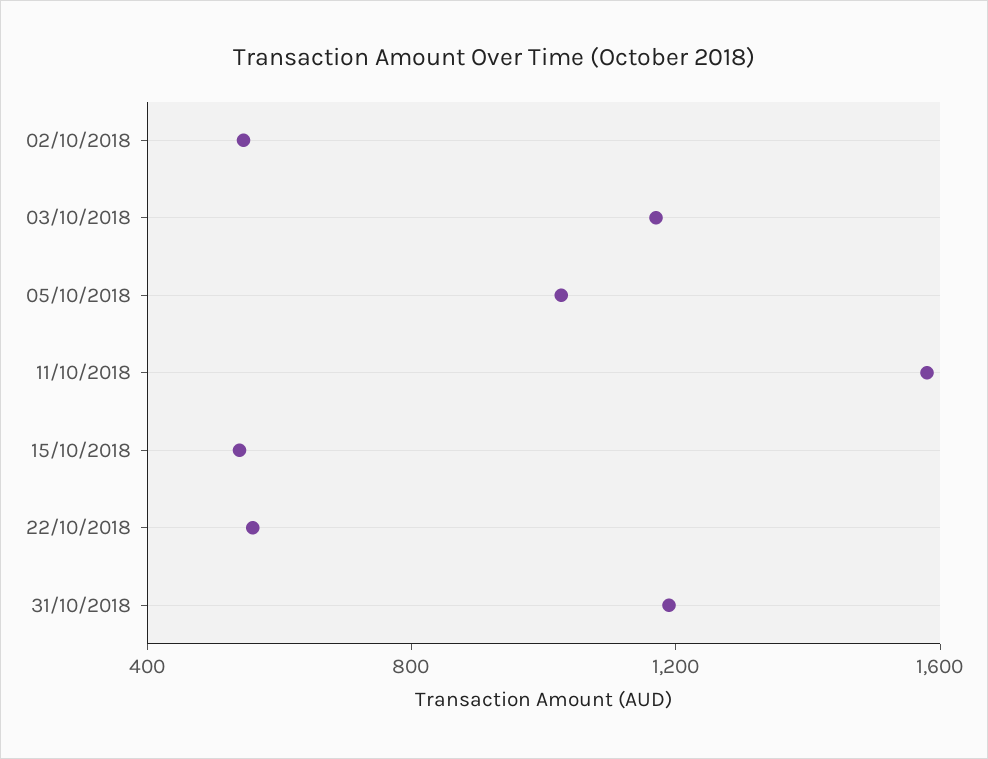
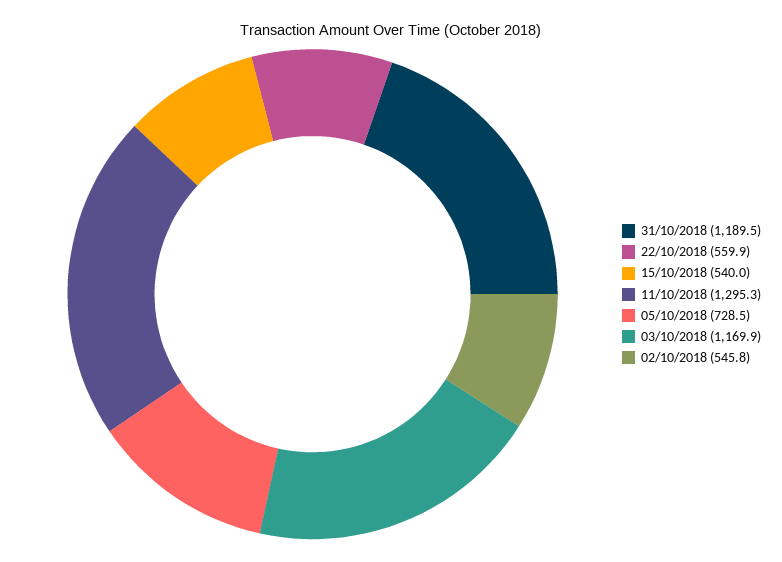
05/10/2018: 1000 -> 728.5
11/10/2018: 1600 -> 1295.3

